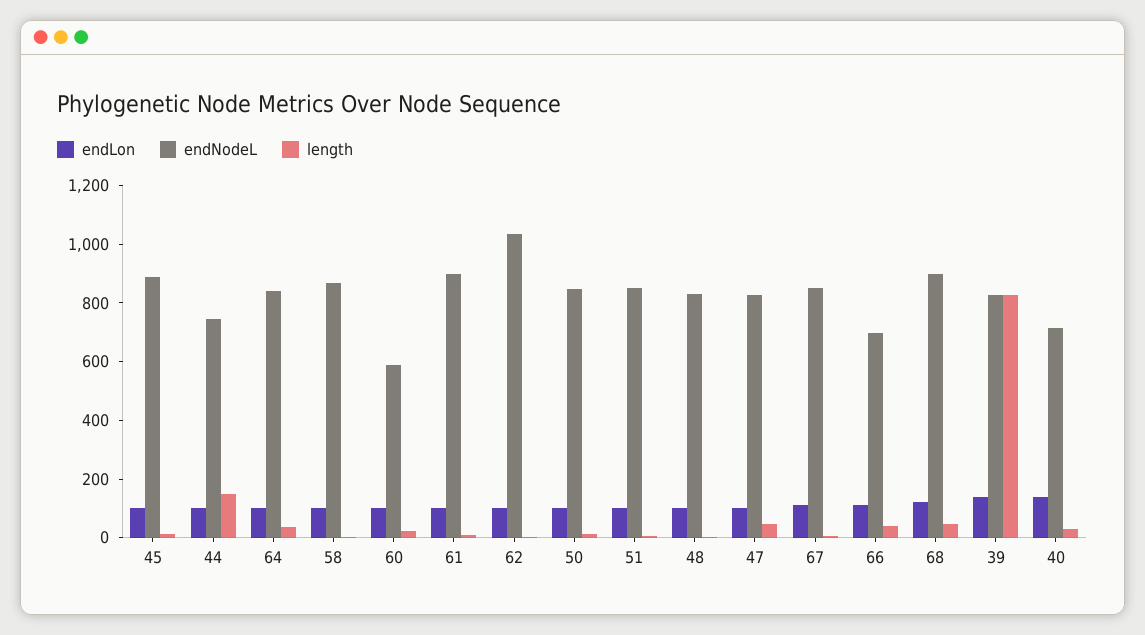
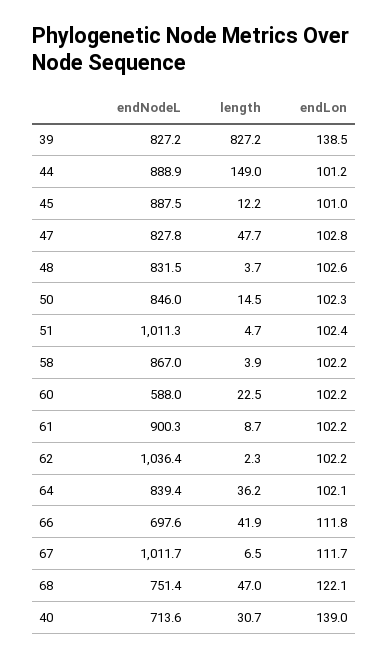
endNodeL, 44: 750 -> 888.9
endNodeL, 51: 850 -> 1011.3
endNodeL, 67: 850 -> 1011.7
endNodeL, 68: 900 -> 751.4

